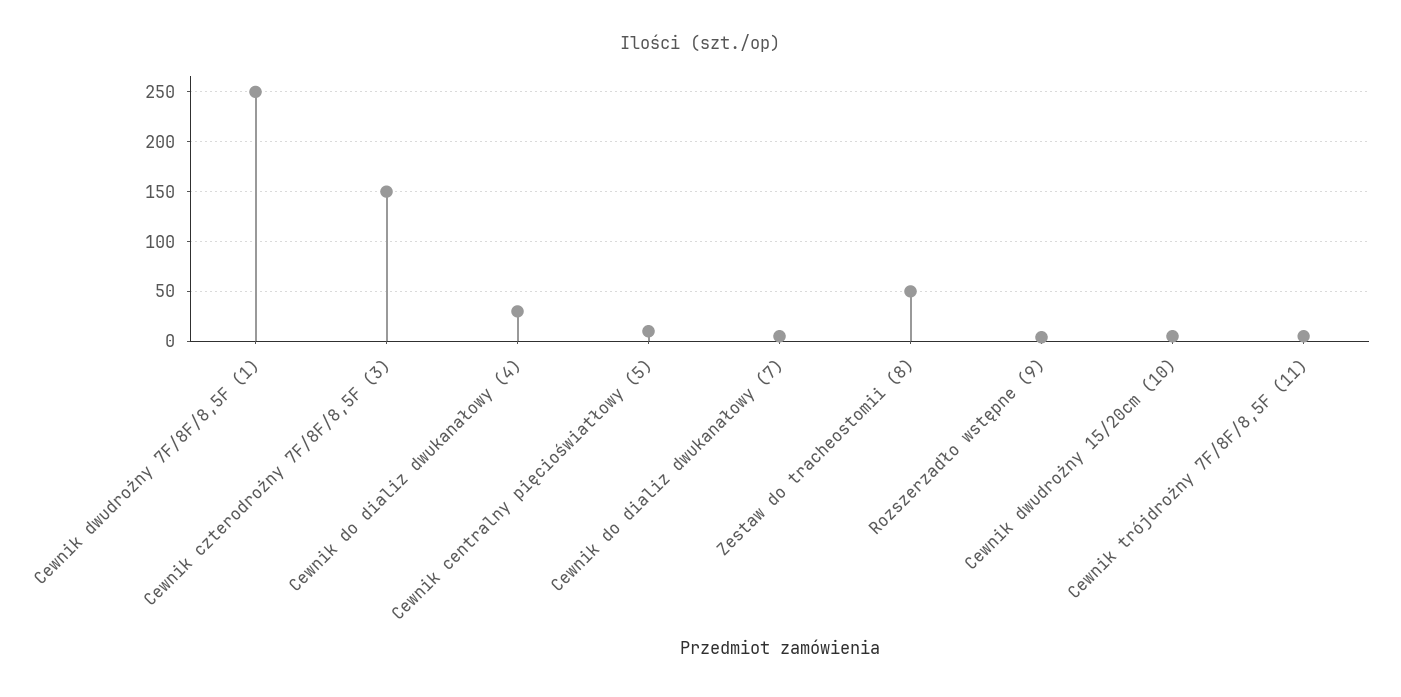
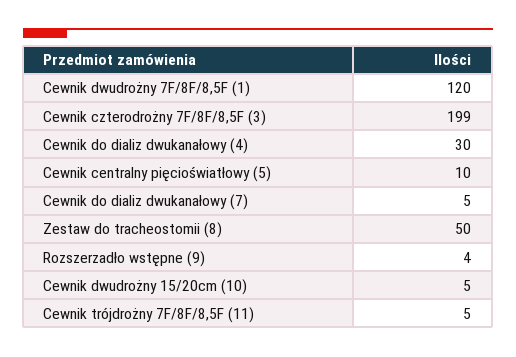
Cewnik dwudrożny 7F/8F/8,5F (1): 250 -> 120
Cewnik czterodrożny 7F/8F/8,5F (3): 150 -> 199

